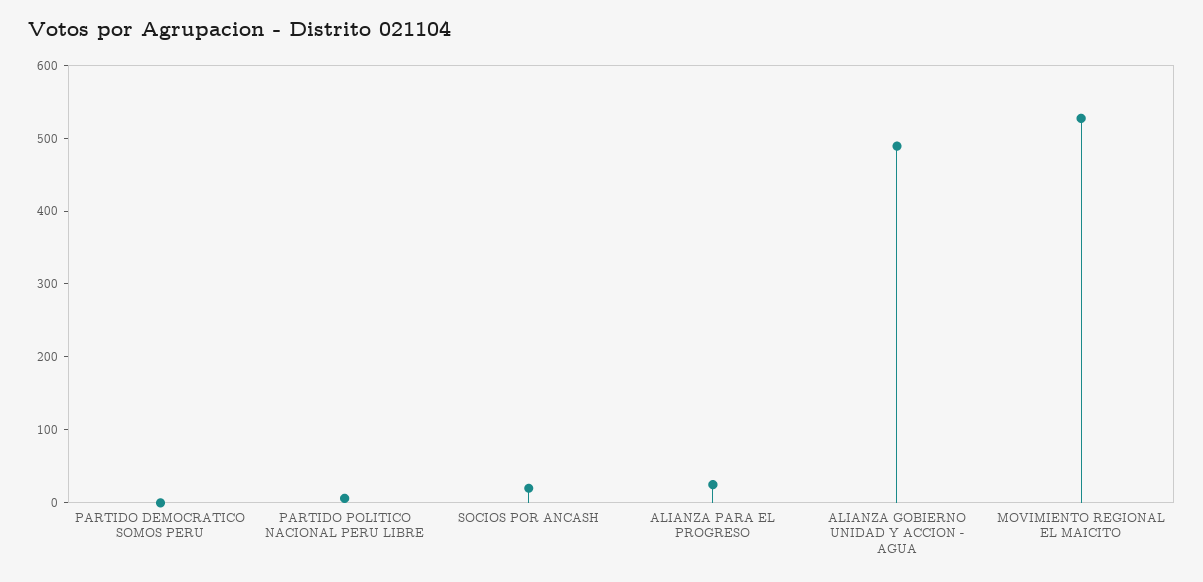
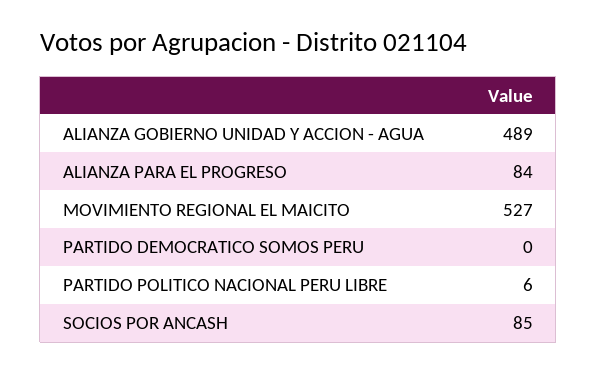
SOCIOS POR ANCASH: 20 -> 85
ALIANZA PARA EL PROGRESO: 20 -> 84

